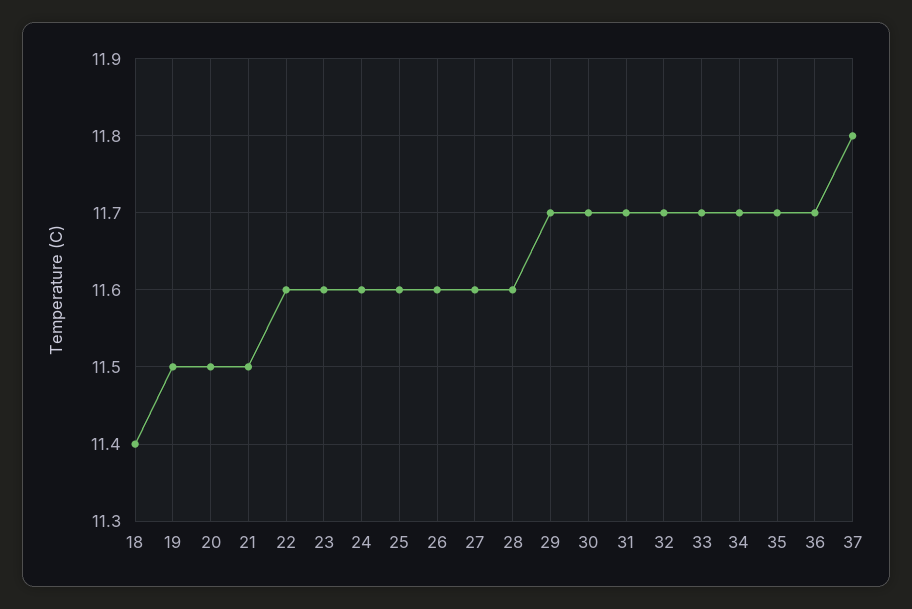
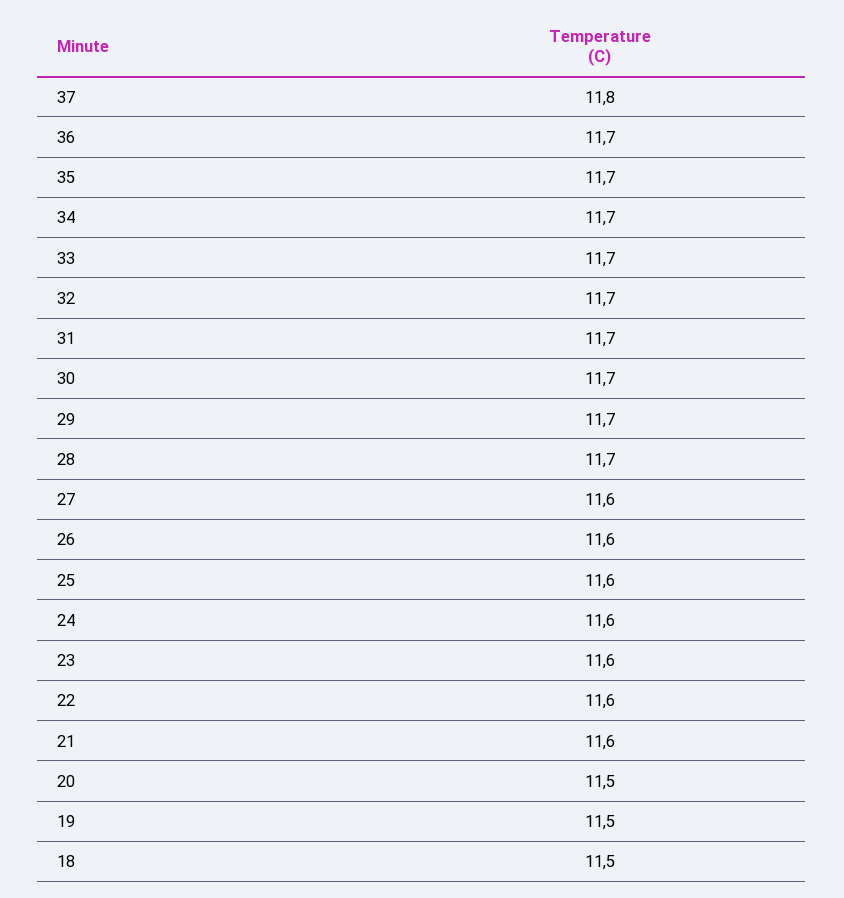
18: 11.4 -> 11.5
21: 11.5 -> 11.6
28: 11.6 -> 11.7

